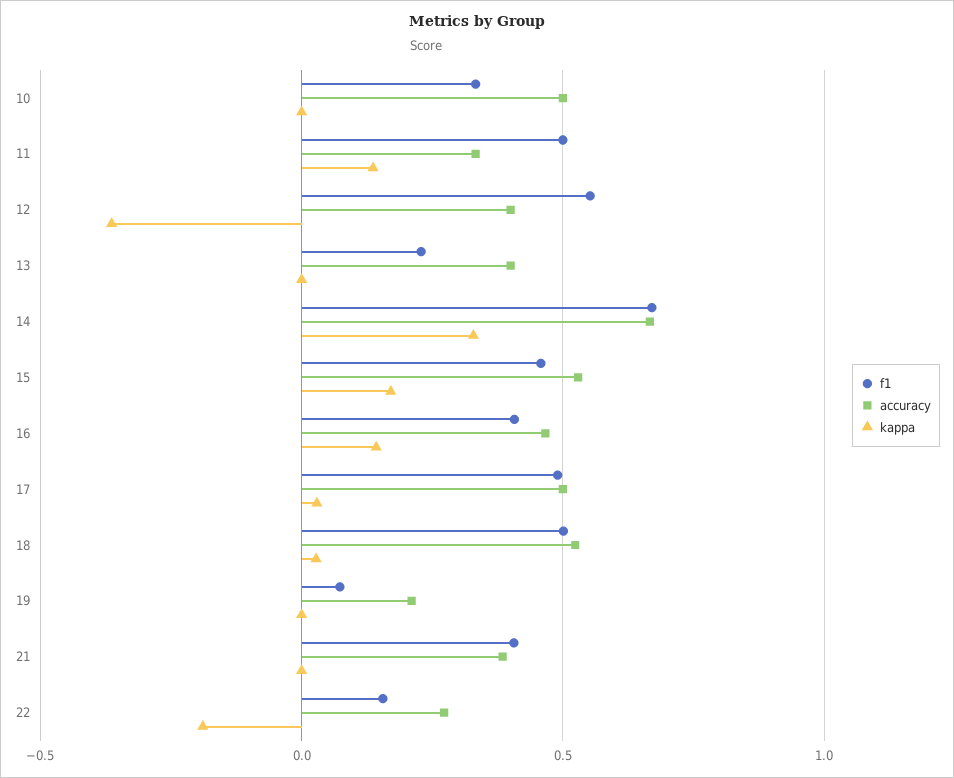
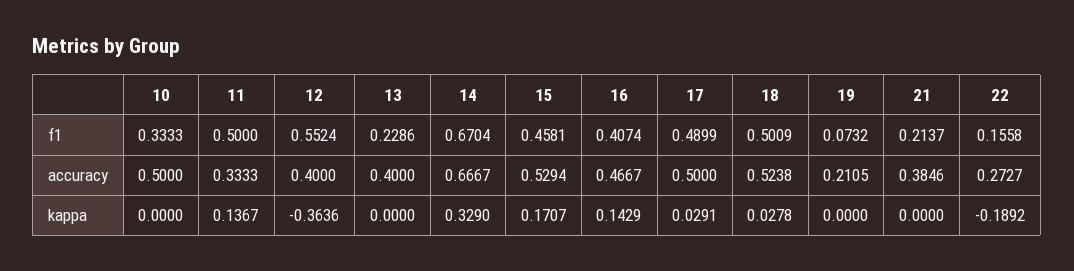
f1, 21: 0.4 -> 0.2137

